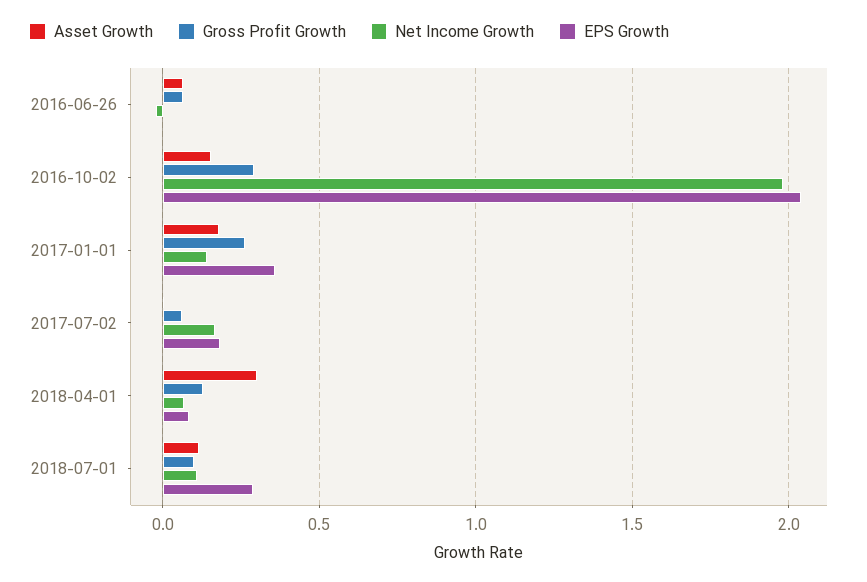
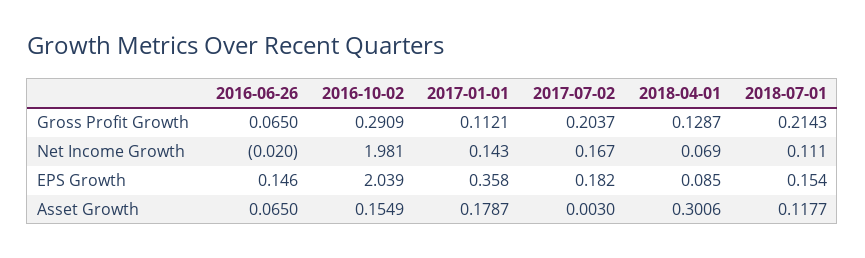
EPS Growth, 2016-06-26: 0 -> 0.146
Gross Profit Growth, 2017-01-01: 0.25 -> 0.1121
Gross Profit Growth, 2017-07-02: 0.05 -> 0.2037
Gross Profit Growth, 2018-07-01: 0.1 -> 0.2143
EPS Growth, 2018-07-01: 0.3 -> 0.154

